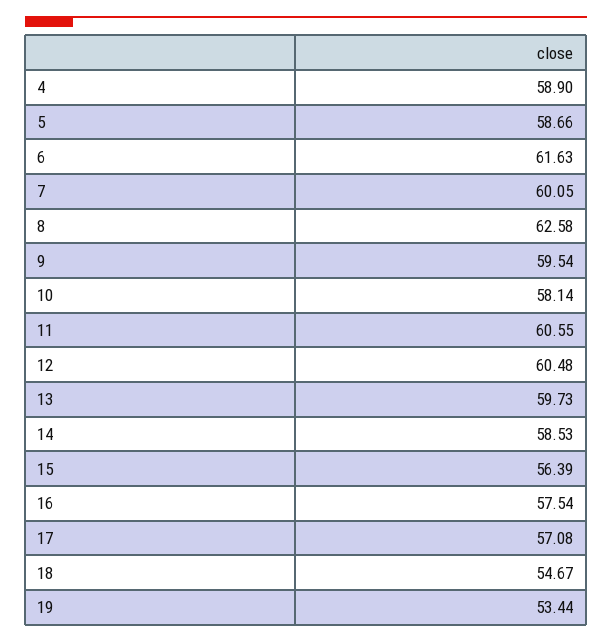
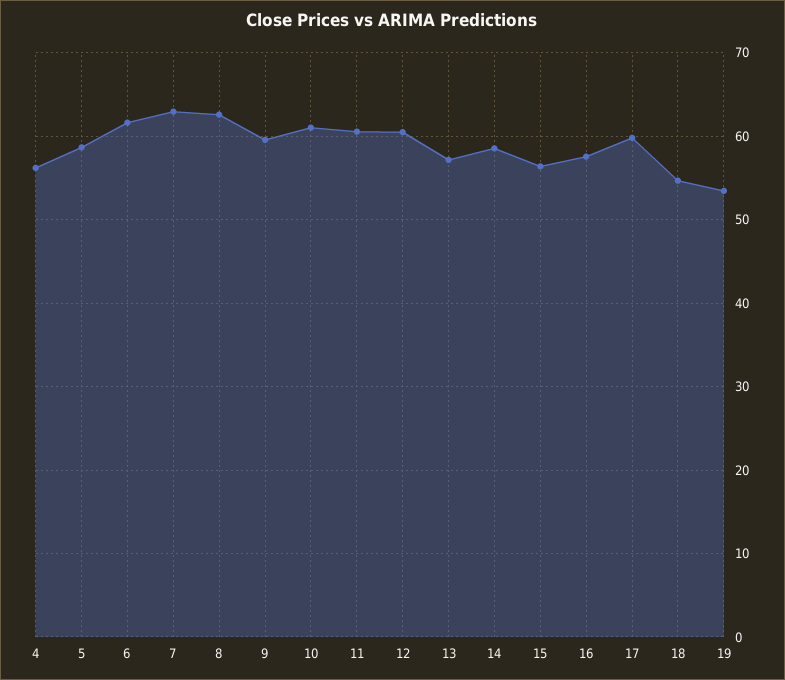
4: 58.9 -> 56
7: 60.05 -> 63
10: 58.14 -> 61
13: 59.73 -> 57
17: 57.08 -> 60

